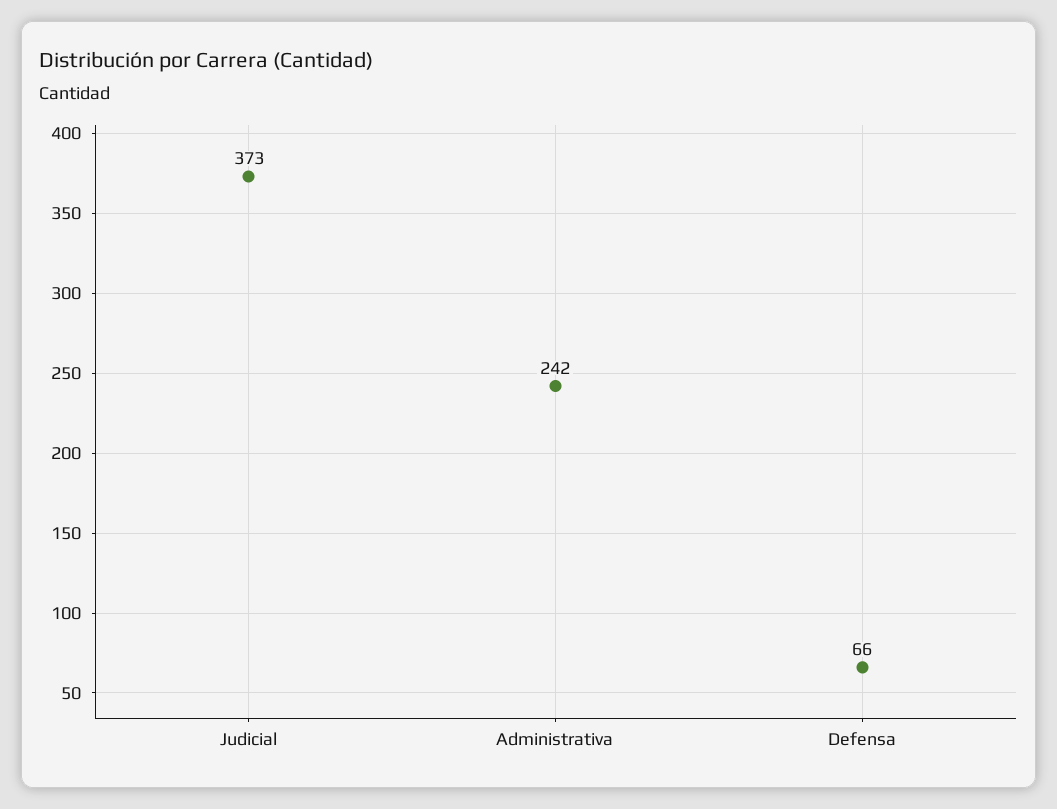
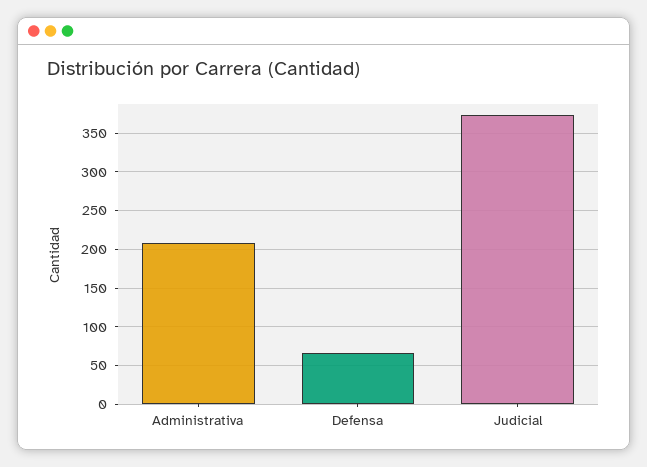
Administrativa: 242 -> 210

